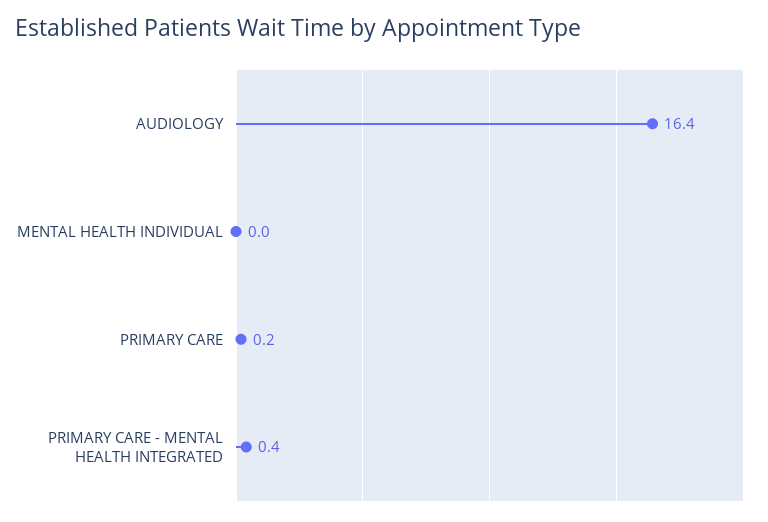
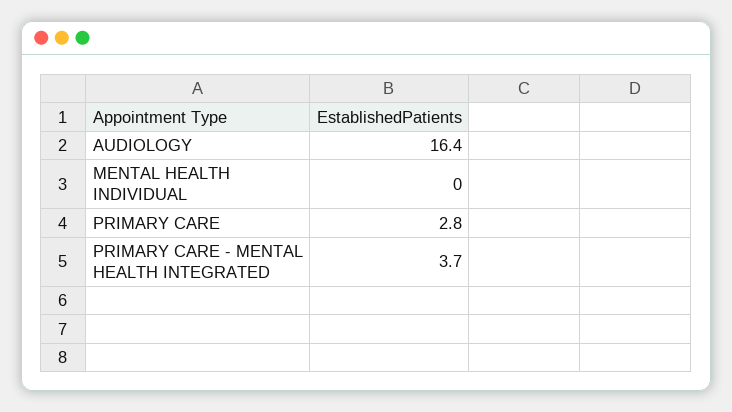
PRIMARY CARE: 0.2 -> 2.8
PRIMARY CARE - MENTAL HEALTH INTEGRATED: 0.4 -> 3.7

